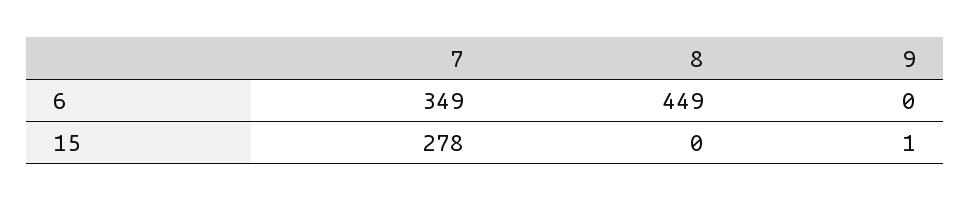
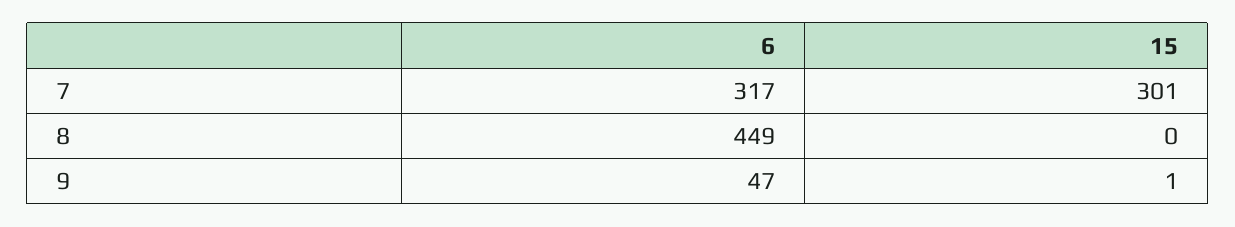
7, 6: 349 -> 317
9, 6: 0 -> 47
7, 15: 278 -> 301

